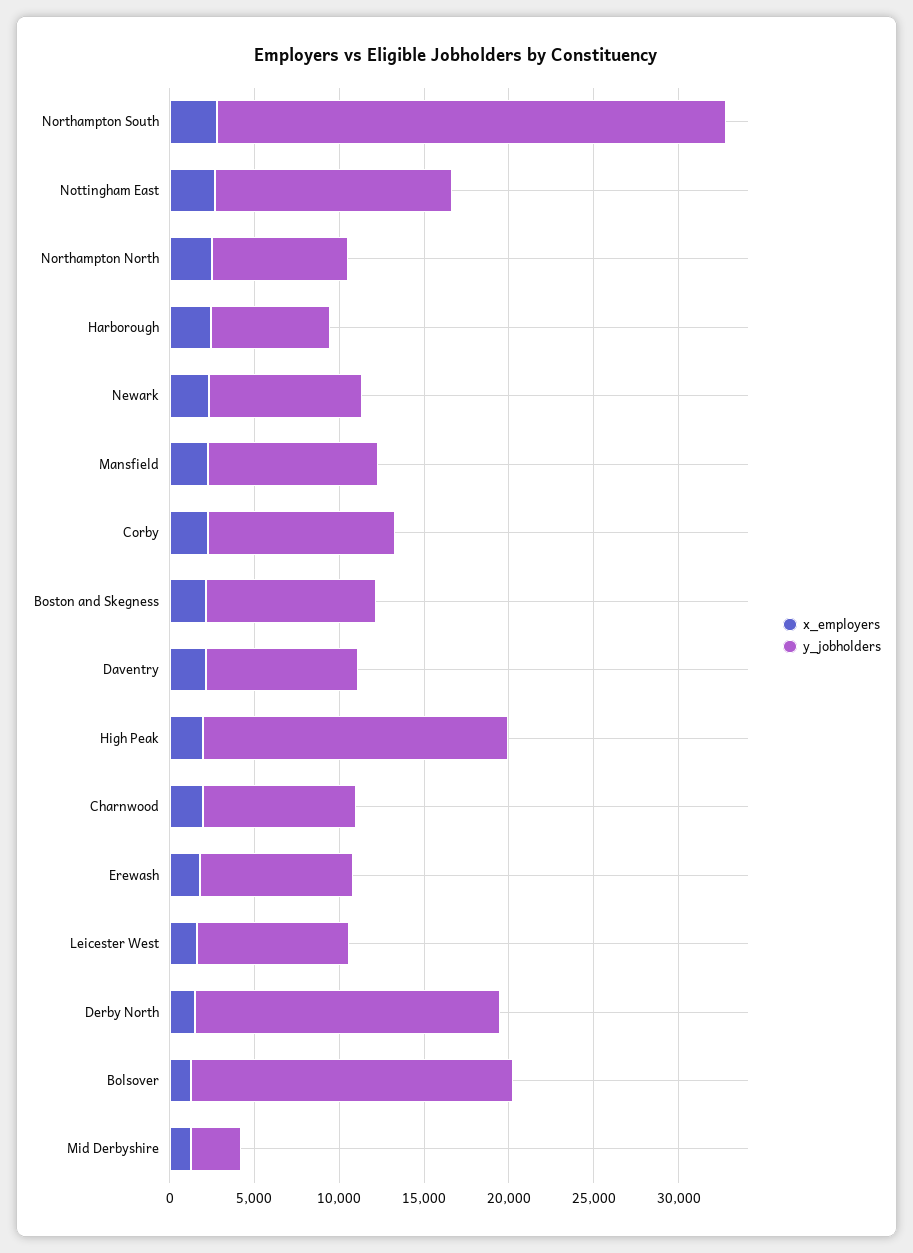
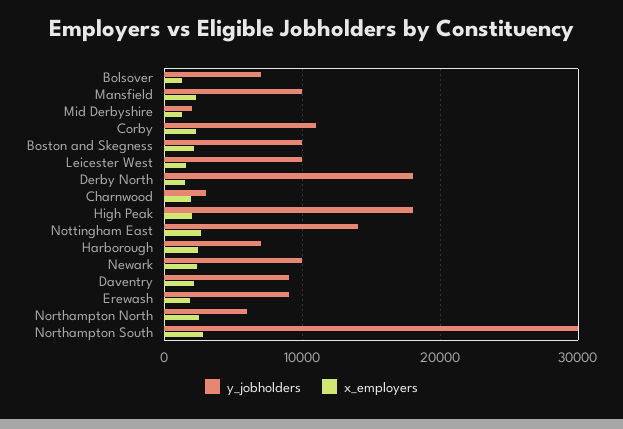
y_jobholders, Northampton North: 8000 -> 6000
y_jobholders, Newark: 9000 -> 10000
y_jobholders, Charnwood: 9000 -> 3000
y_jobholders, Leicester West: 9000 -> 10000
y_jobholders, Bolsover: 19000 -> 7000
y_jobholders, Mid Derbyshire: 3000 -> 2000

